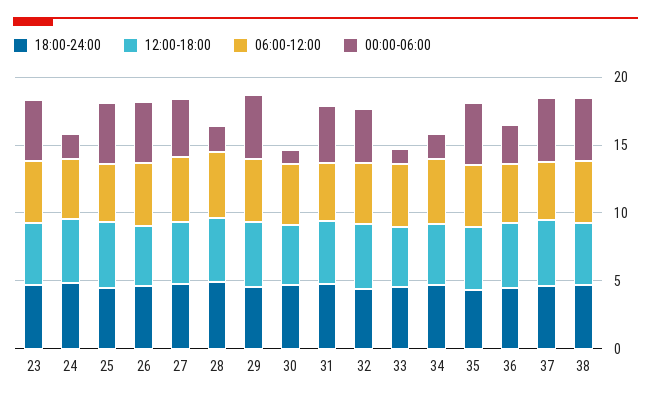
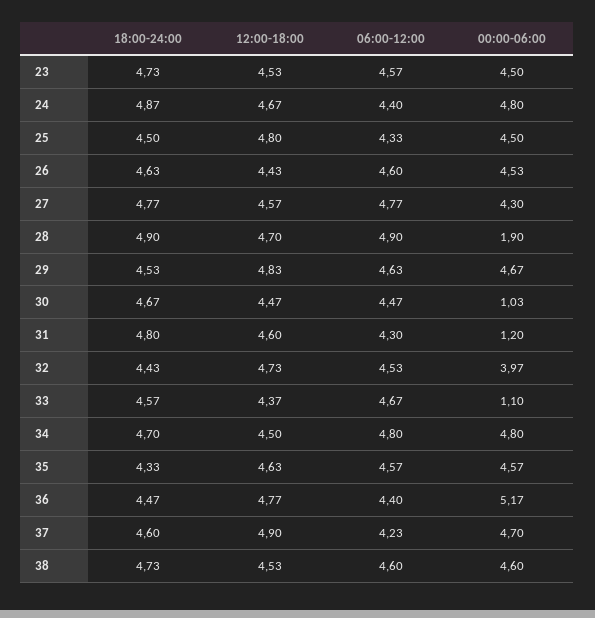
00:00-06:00, 24: 2 -> 4.8
00:00-06:00, 31: 4 -> 1.2
00:00-06:00, 34: 2 -> 4.8
00:00-06:00, 36: 3 -> 5.17

